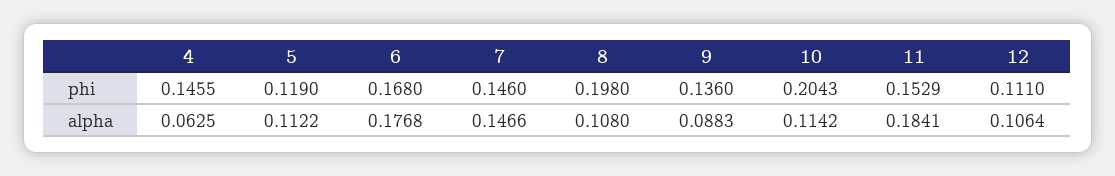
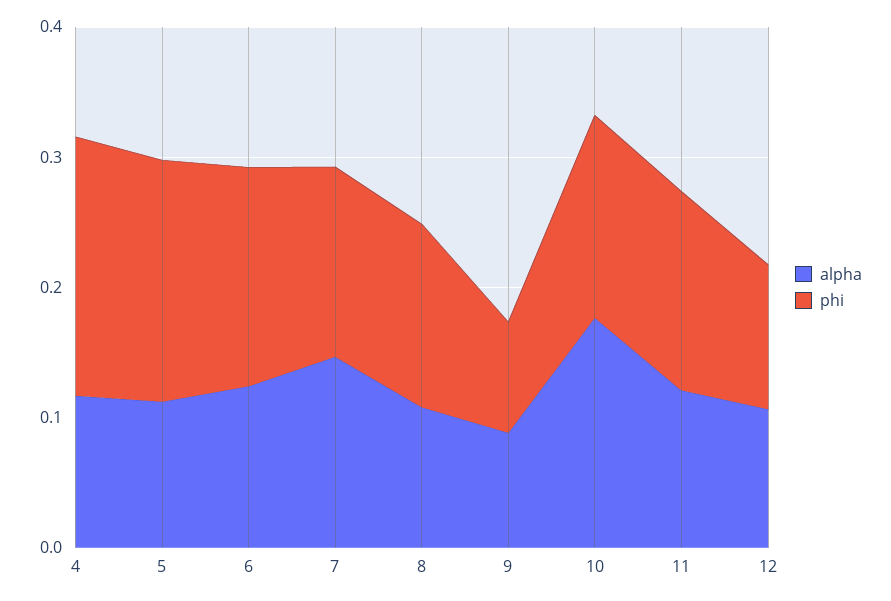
phi, 4: 0.1455 -> 0.2
phi, 5: 0.119 -> 0.18
phi, 8: 0.198 -> 0.14
phi, 9: 0.136 -> 0.08
phi, 10: 0.2043 -> 0.16
alpha, 4: 0.0625 -> 0.12
alpha, 6: 0.1768 -> 0.12
alpha, 10: 0.1142 -> 0.18
alpha, 11: 0.1841 -> 0.12

